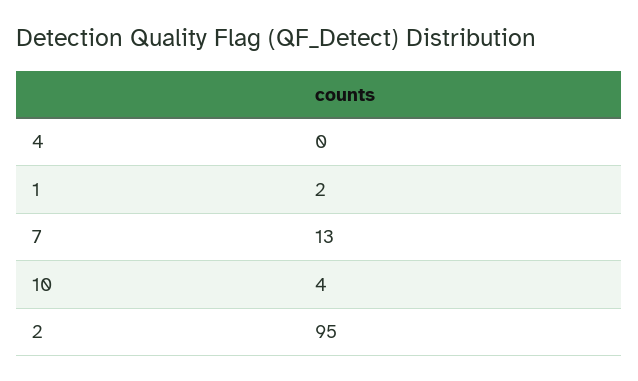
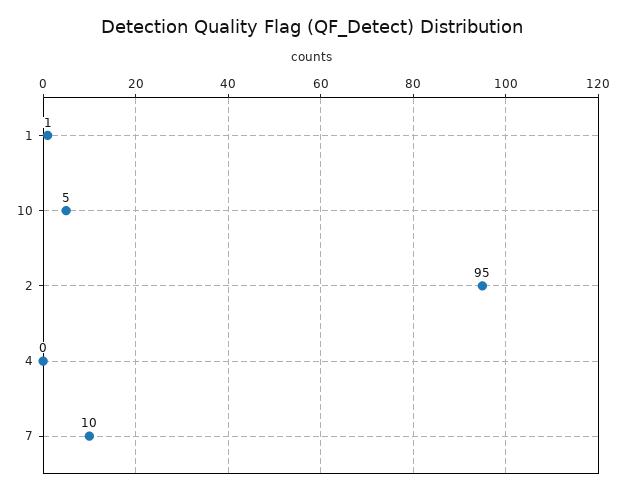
1: 2 -> 1
7: 13 -> 10
10: 4 -> 5

